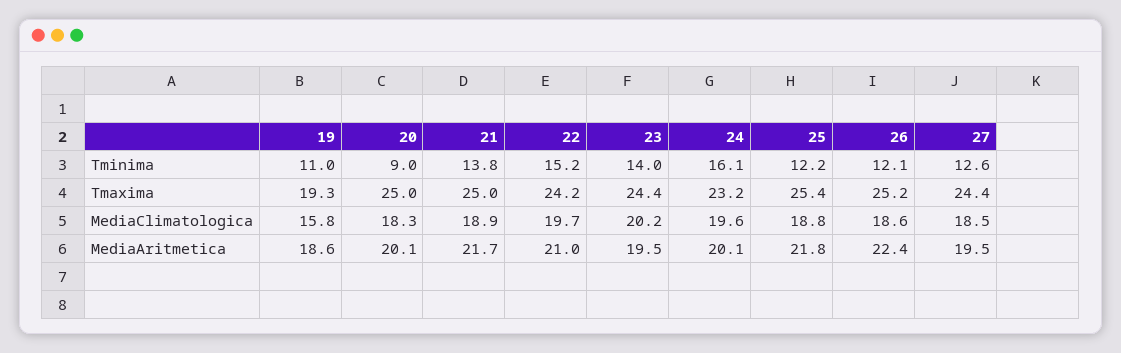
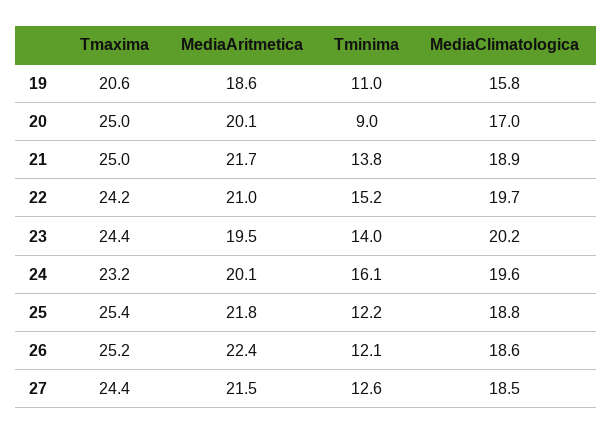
19, Tmaxima: 19.3 -> 20.6
20, MediaClimatologica: 18.3 -> 17
27, MediaAritmetica: 19.5 -> 21.5

